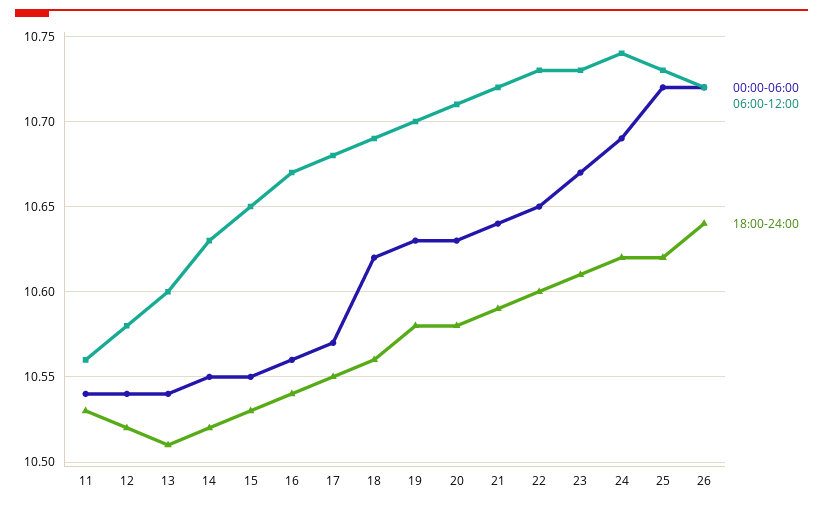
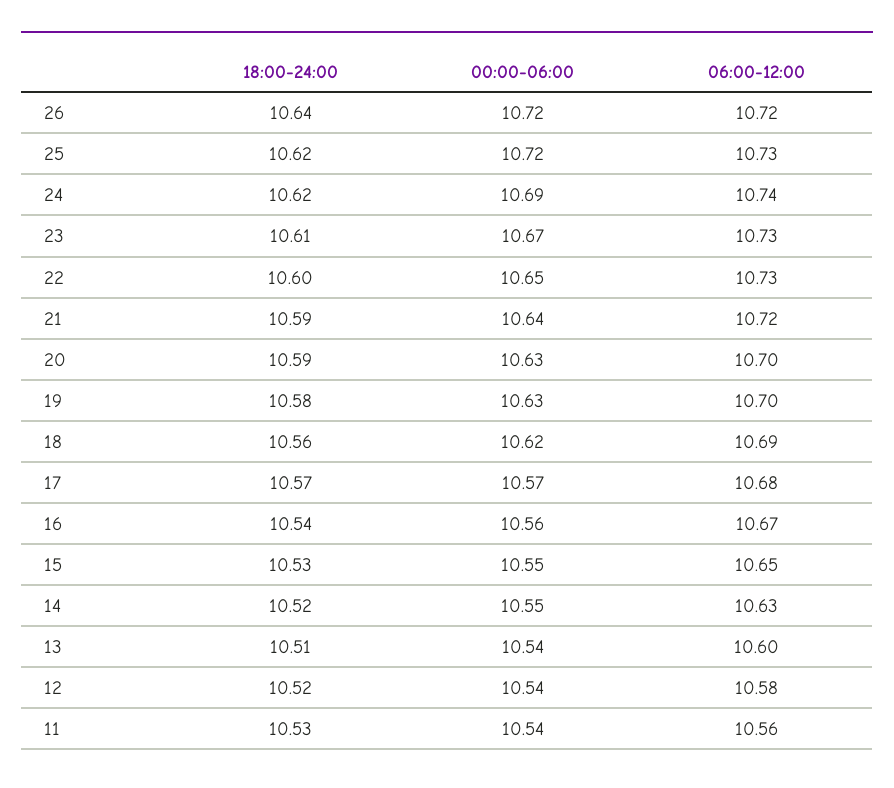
18:00-24:00, 17: 10.55 -> 10.57
06:00-12:00, 20: 10.71 -> 10.7
18:00-24:00, 20: 10.58 -> 10.59

